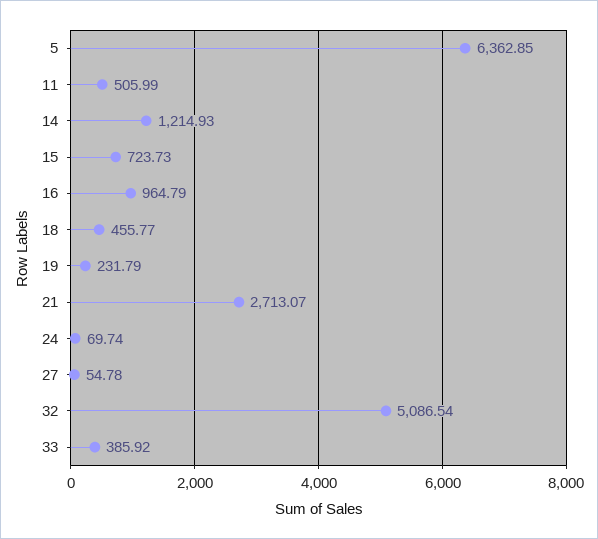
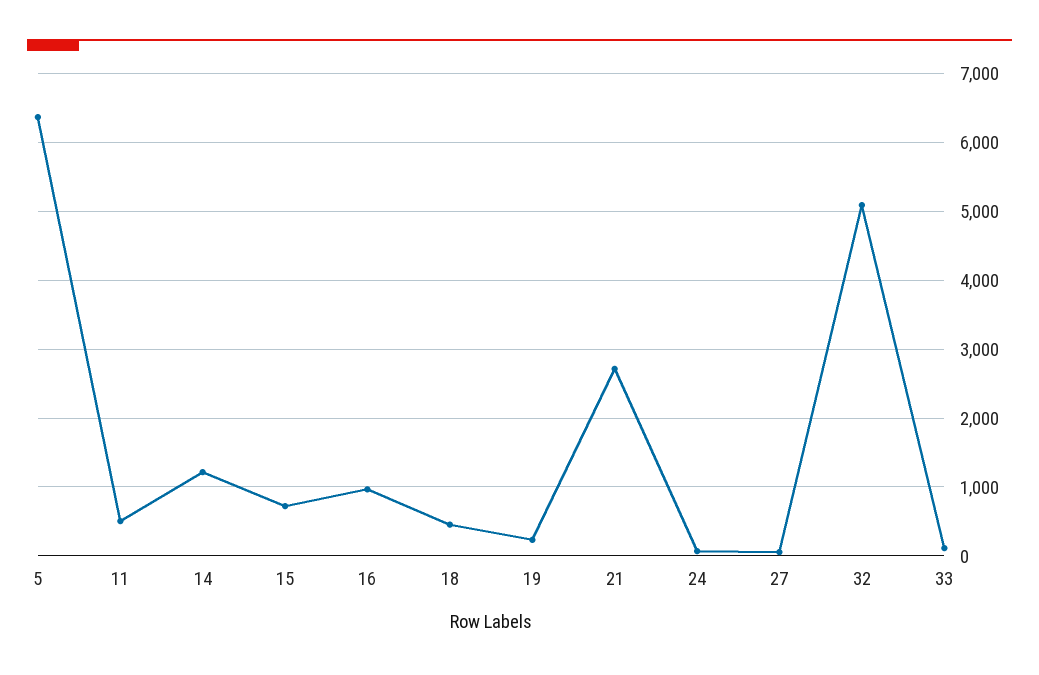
33: 385.92 -> 100

